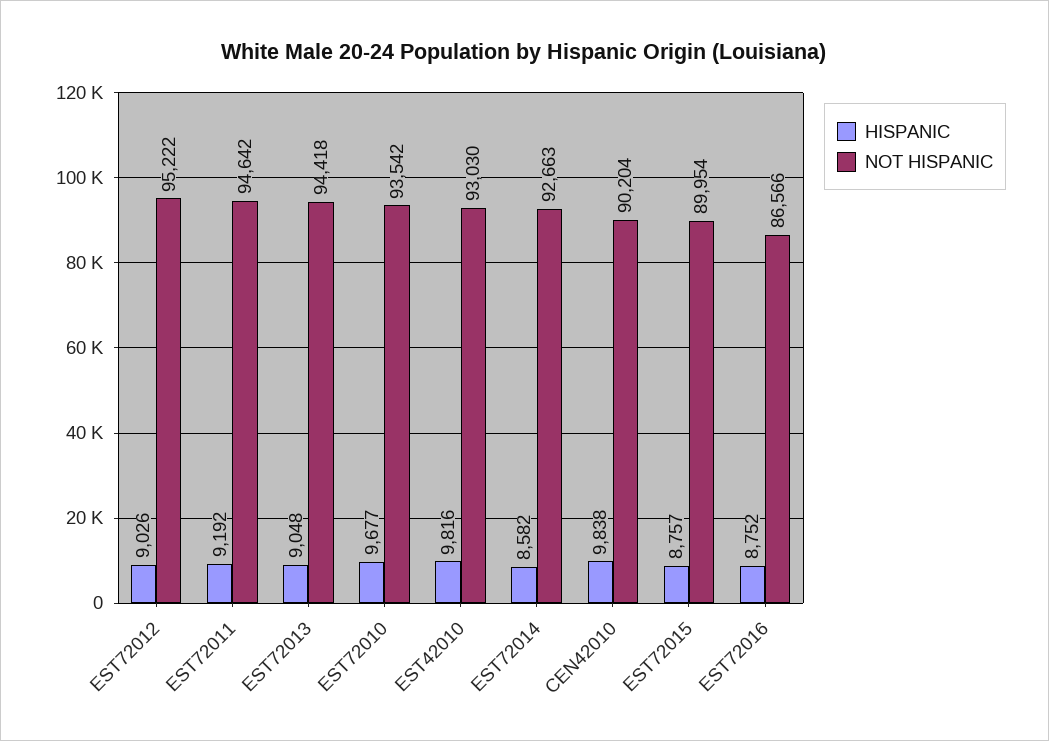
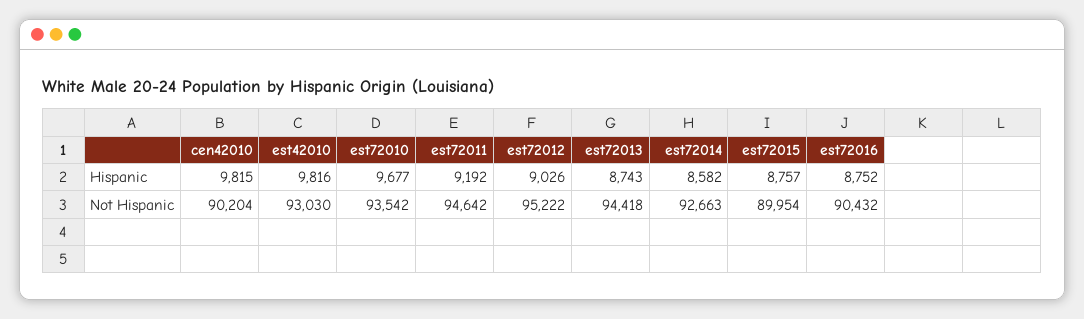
HISPANIC, EST72013: 9048 -> 8743
HISPANIC, CEN42010: 9838 -> 9815
NOT HISPANIC, EST72016: 86566 -> 90432

